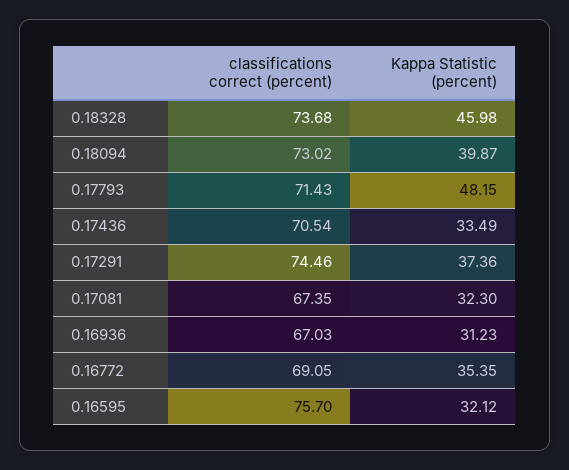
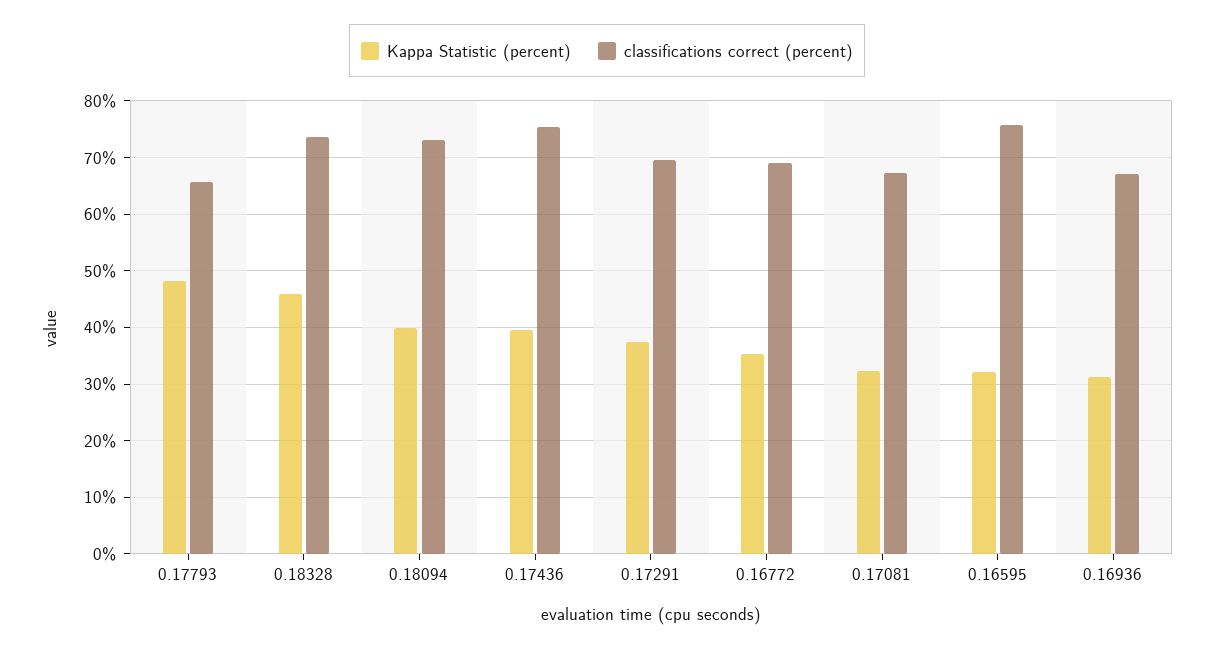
classifications correct (percent), 0.17793: 71.43 -> 66
classifications correct (percent), 0.17436: 70.54 -> 76
Kappa Statistic (percent), 0.17436: 33.49 -> 40
classifications correct (percent), 0.17291: 74.46 -> 70

